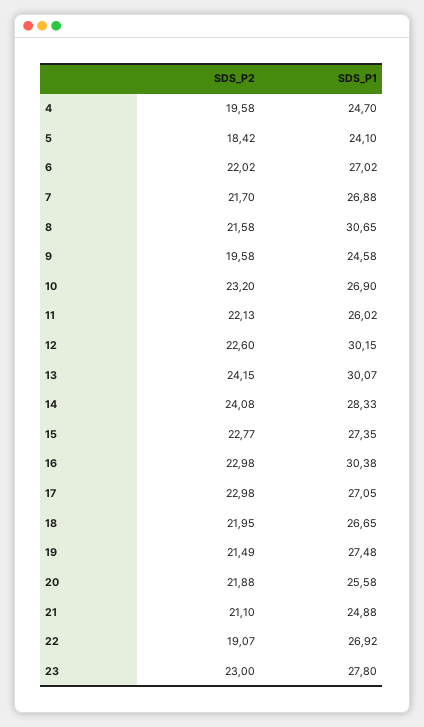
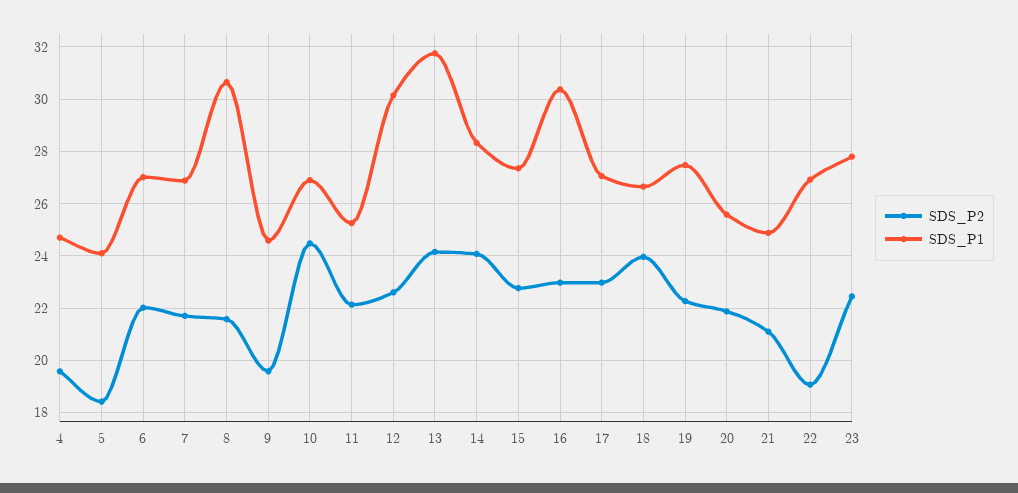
SDS_P2, 10: 23.2 -> 24.5
SDS_P1, 11: 26.02 -> 25.25
SDS_P1, 13: 30.07 -> 31.75
SDS_P2, 18: 21.95 -> 24
SDS_P2, 19: 21.49 -> 22.25
SDS_P2, 23: 23 -> 22.5

